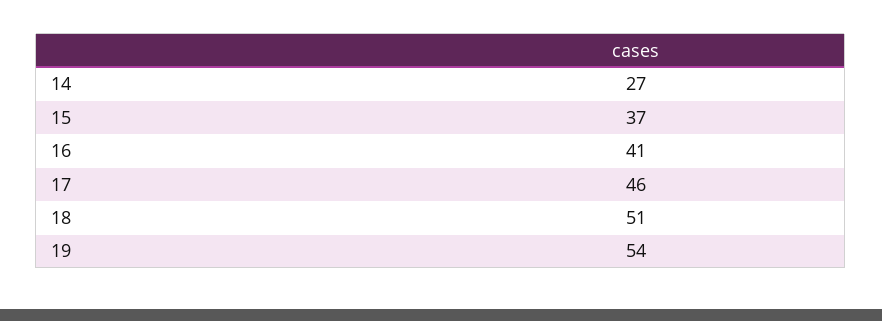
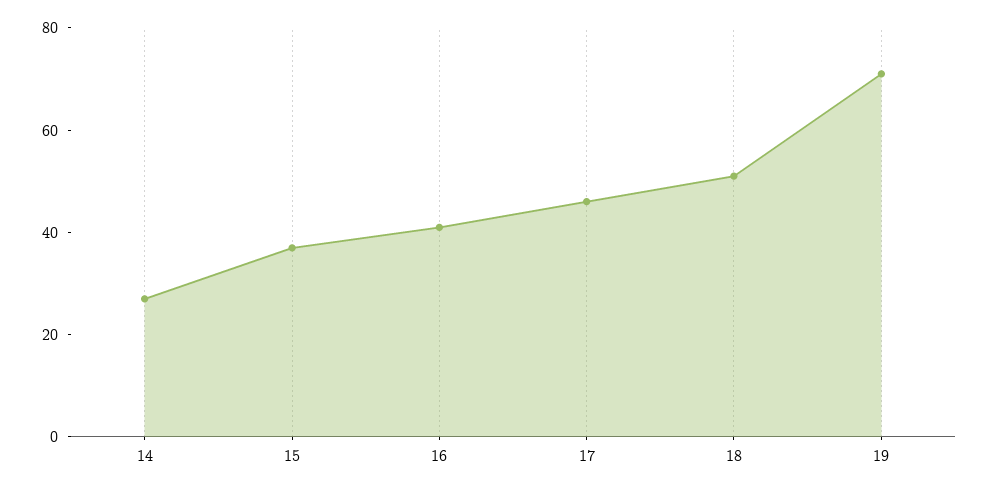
19: 54 -> 70

